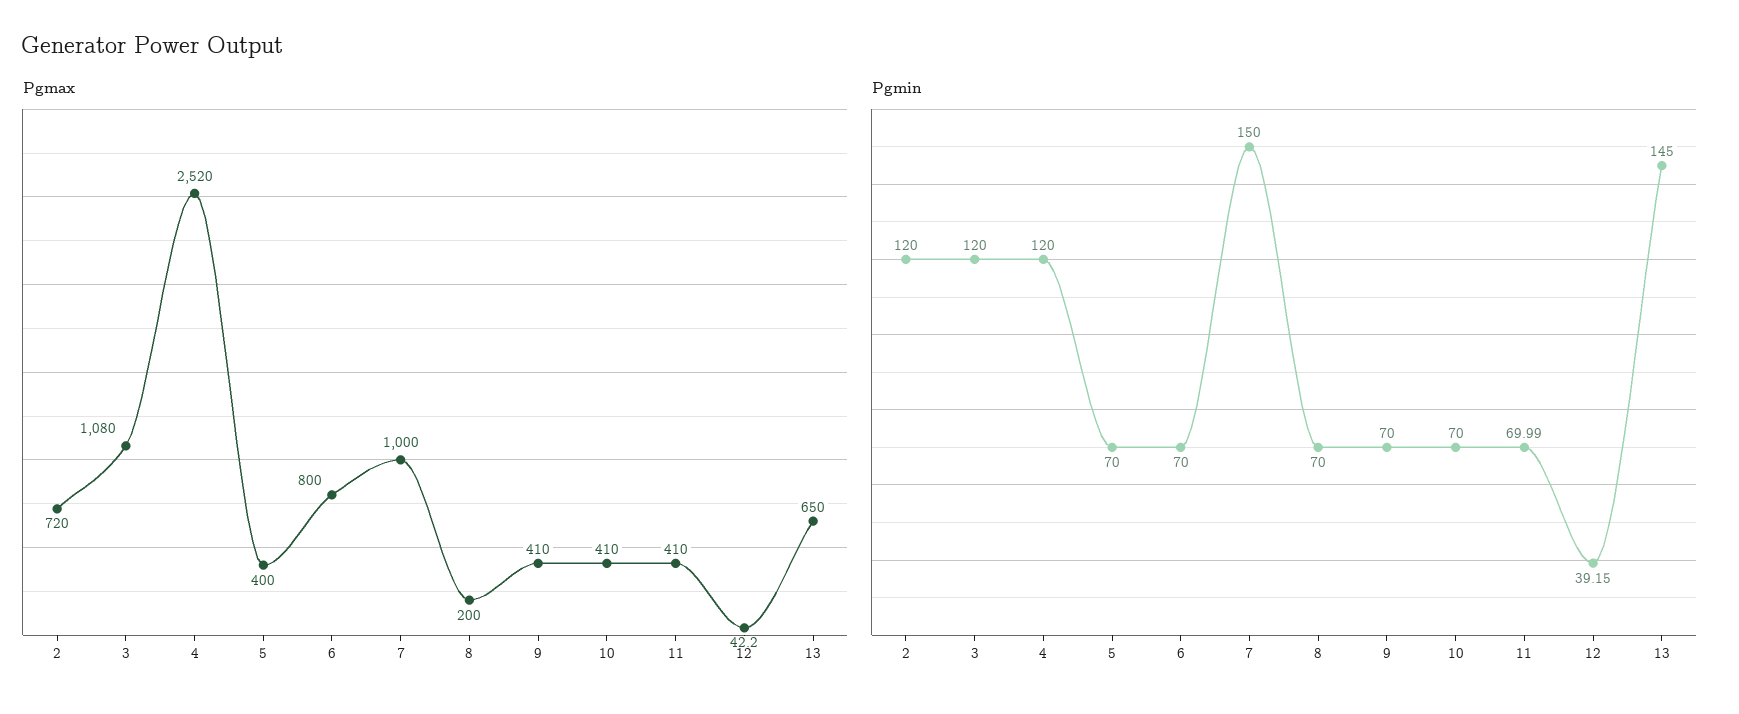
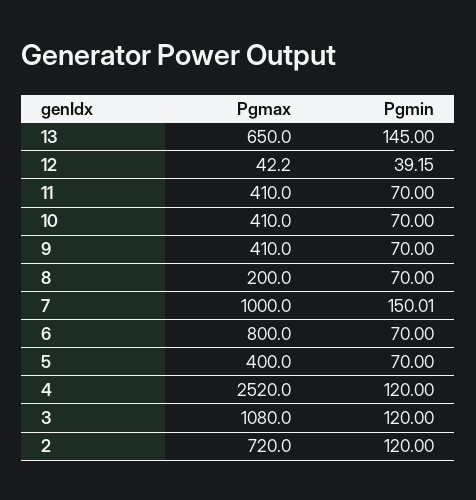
Pgmin, 7: 150 -> 150.01
Pgmin, 11: 69.99 -> 70

